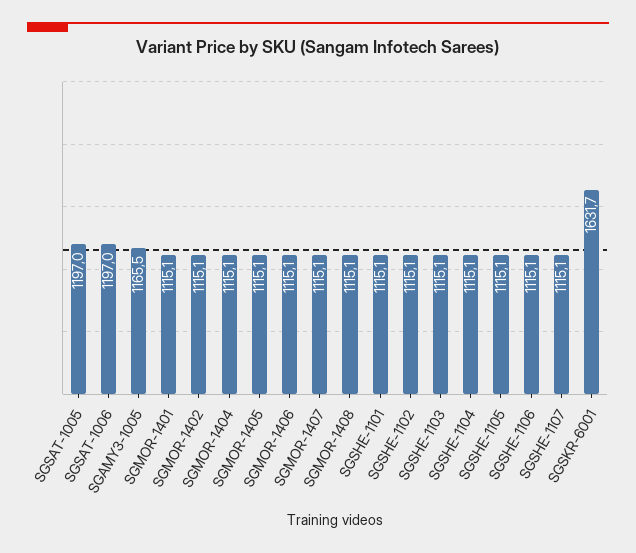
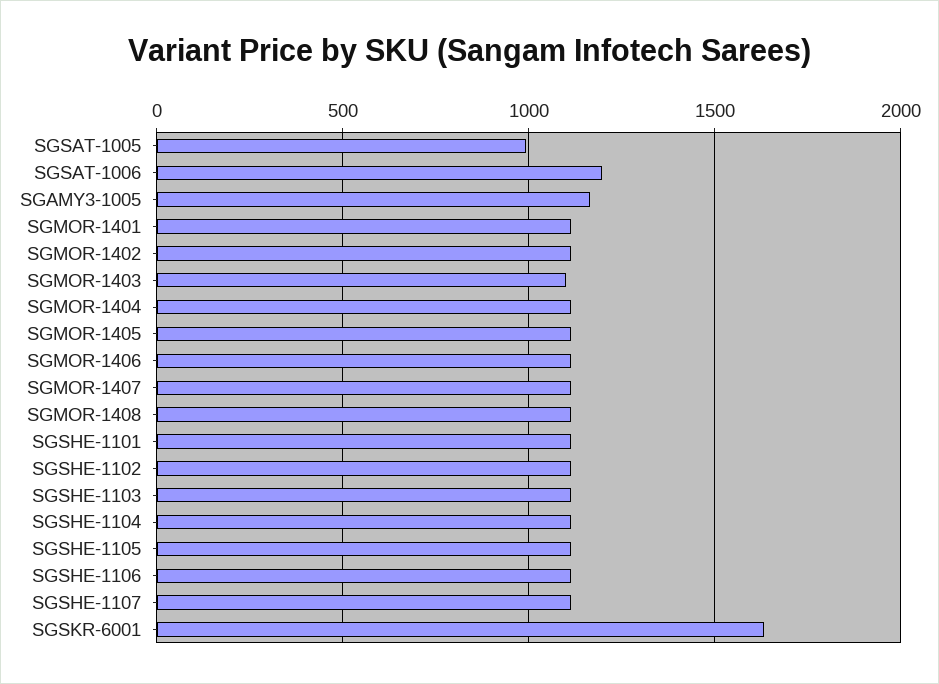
SGSAT-1005: 1197 -> 1000
SGMOR-1403: none -> 1100

